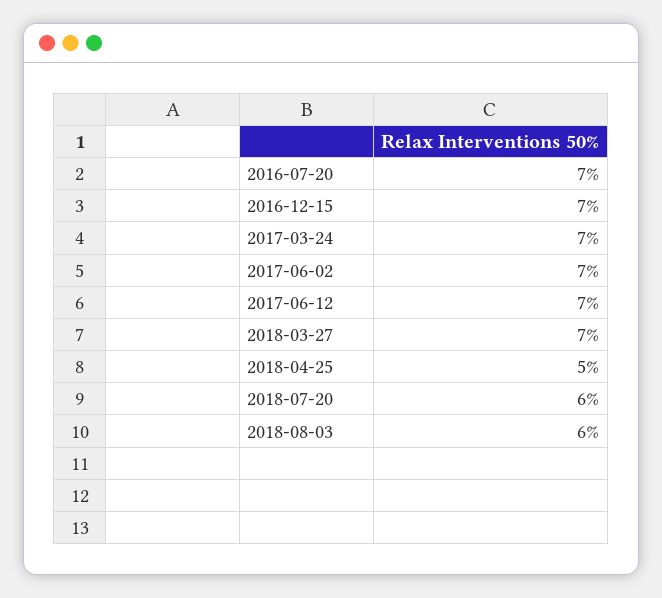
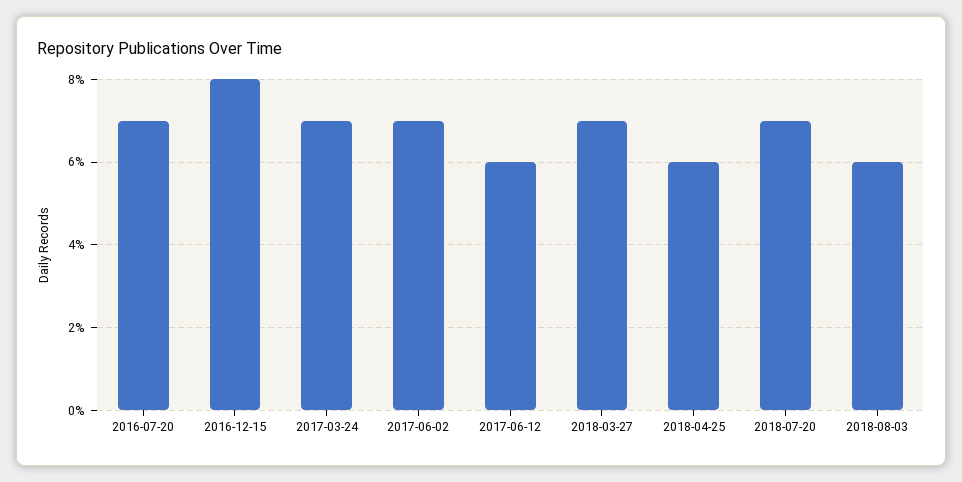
2016-12-15: 7 -> 8
2017-06-12: 7 -> 6
2018-04-25: 5 -> 6
2018-07-20: 6 -> 7

